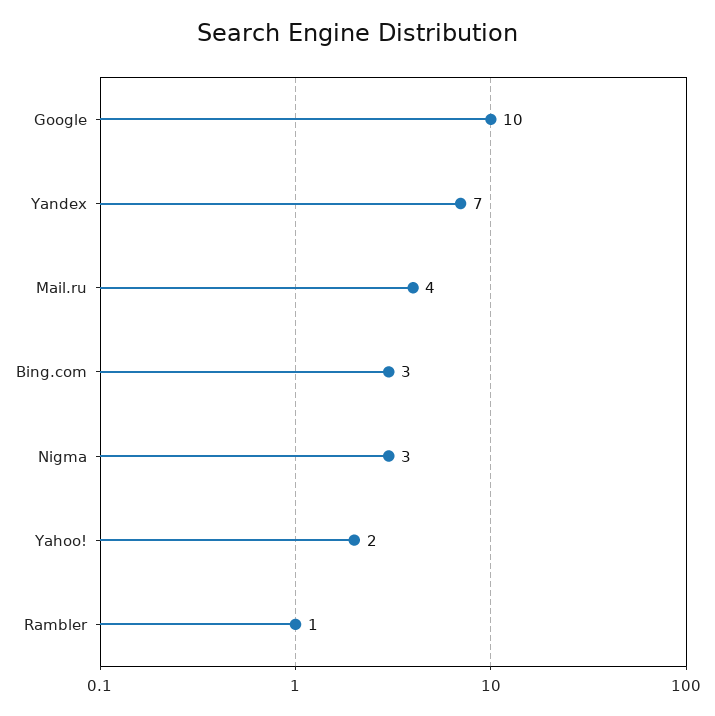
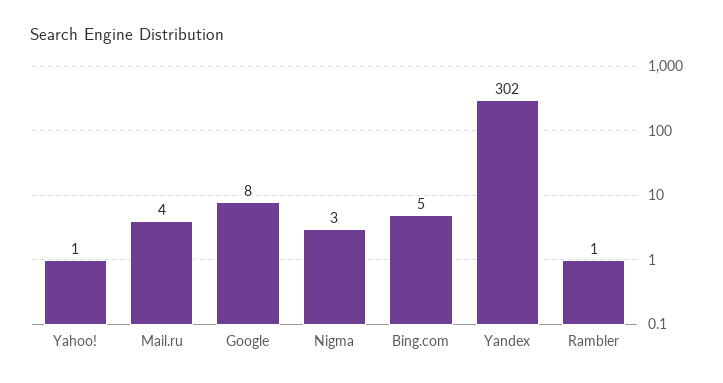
Google: 10 -> 8
Yandex: 7 -> 302
Bing.com: 3 -> 5
Yahoo!: 2 -> 1

